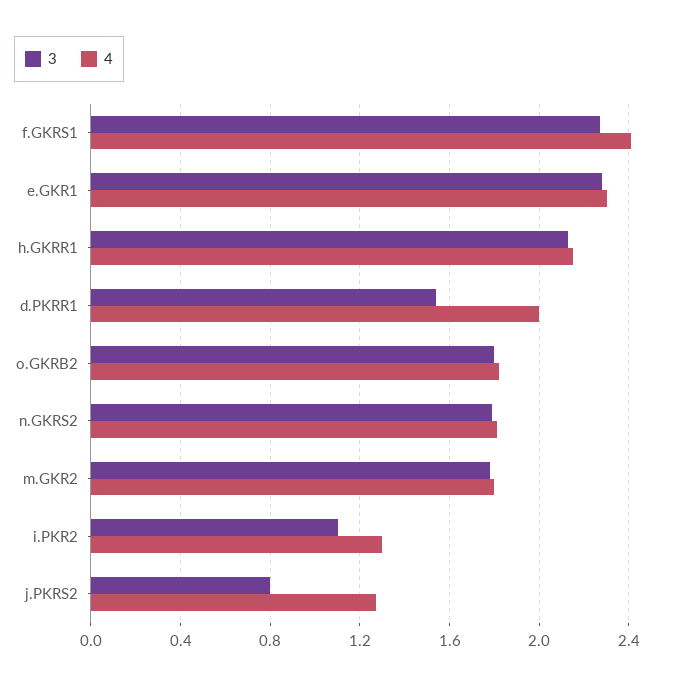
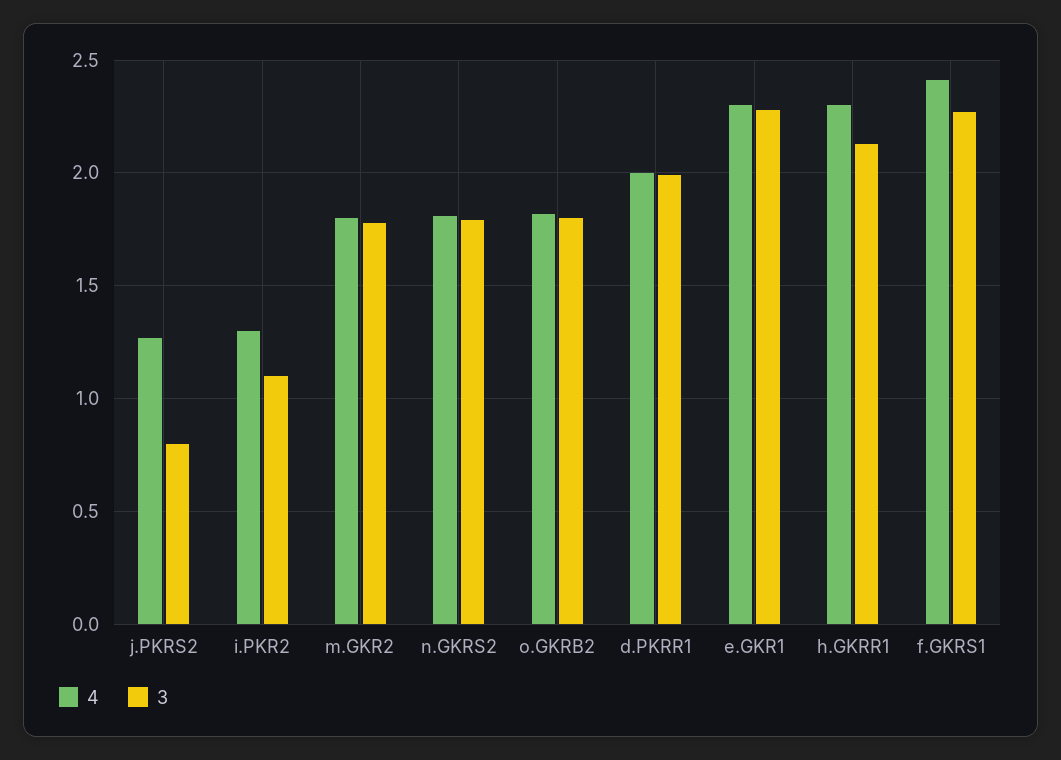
4, h.GKRR1: 2.15 -> 2.3
3, d.PKRR1: 1.55 -> 2

